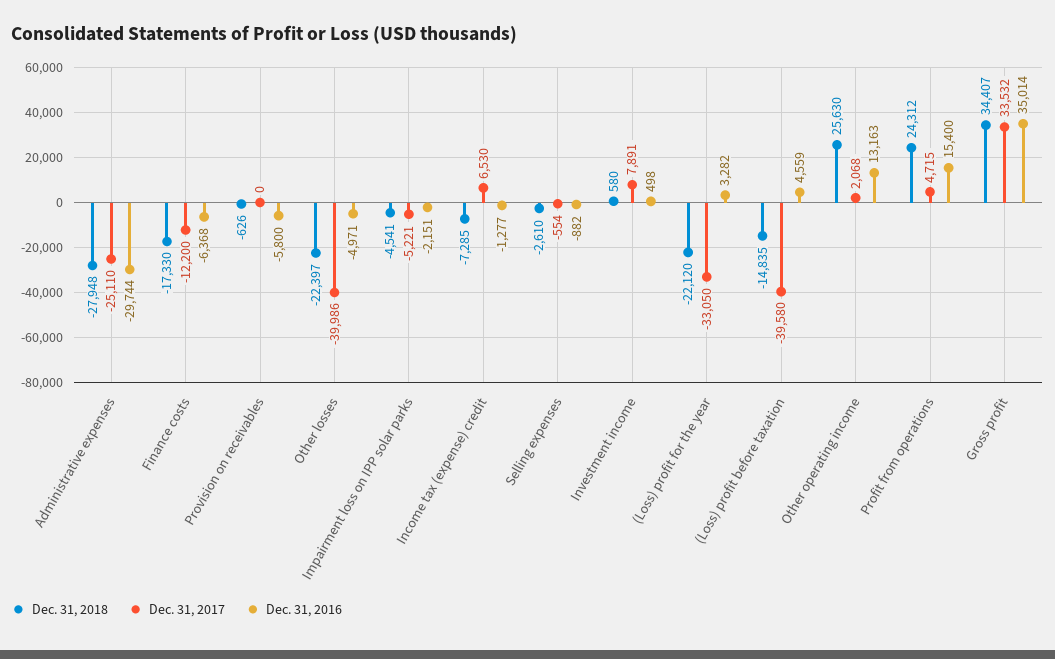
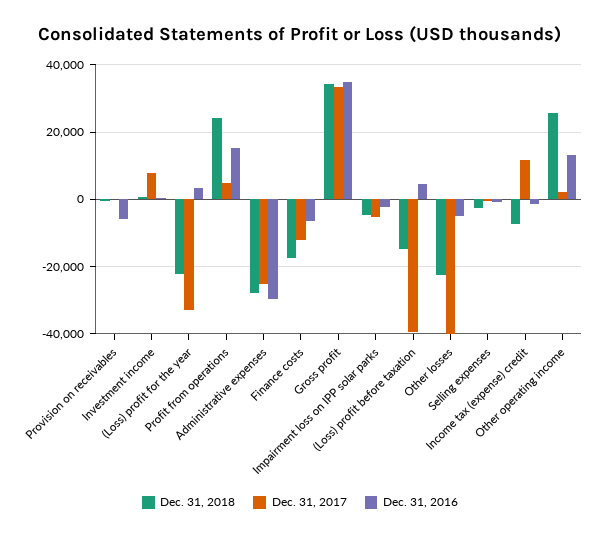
Dec. 31, 2017, Income tax (expense) credit: 6530 -> 12000

